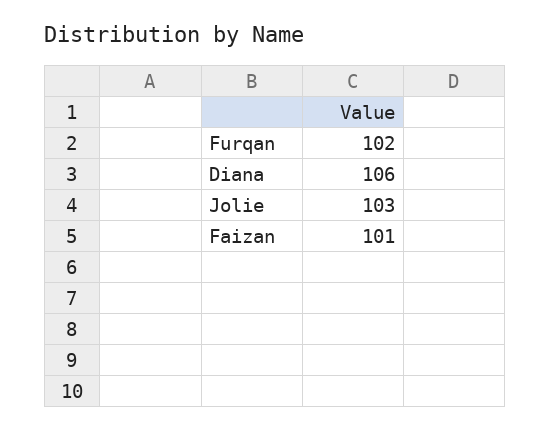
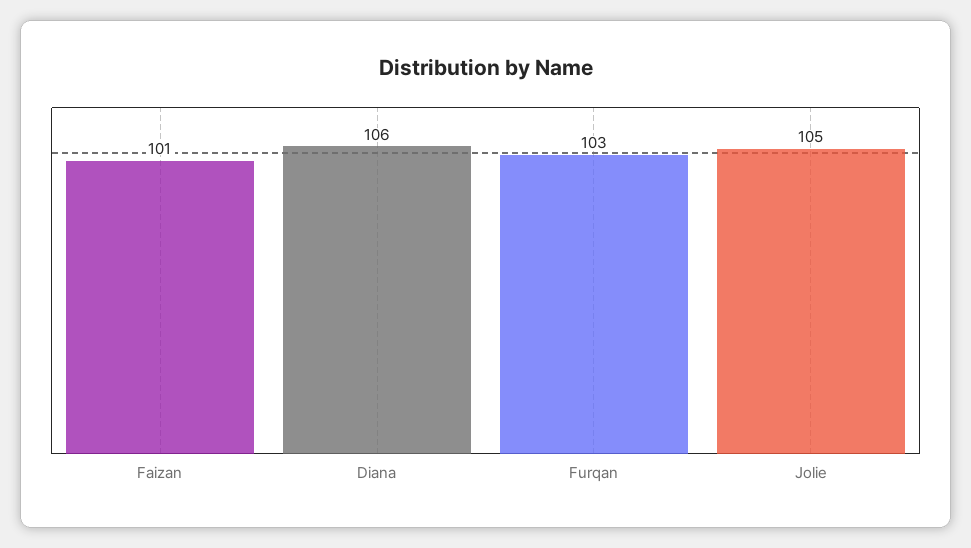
Furqan: 102 -> 103
Jolie: 103 -> 105

